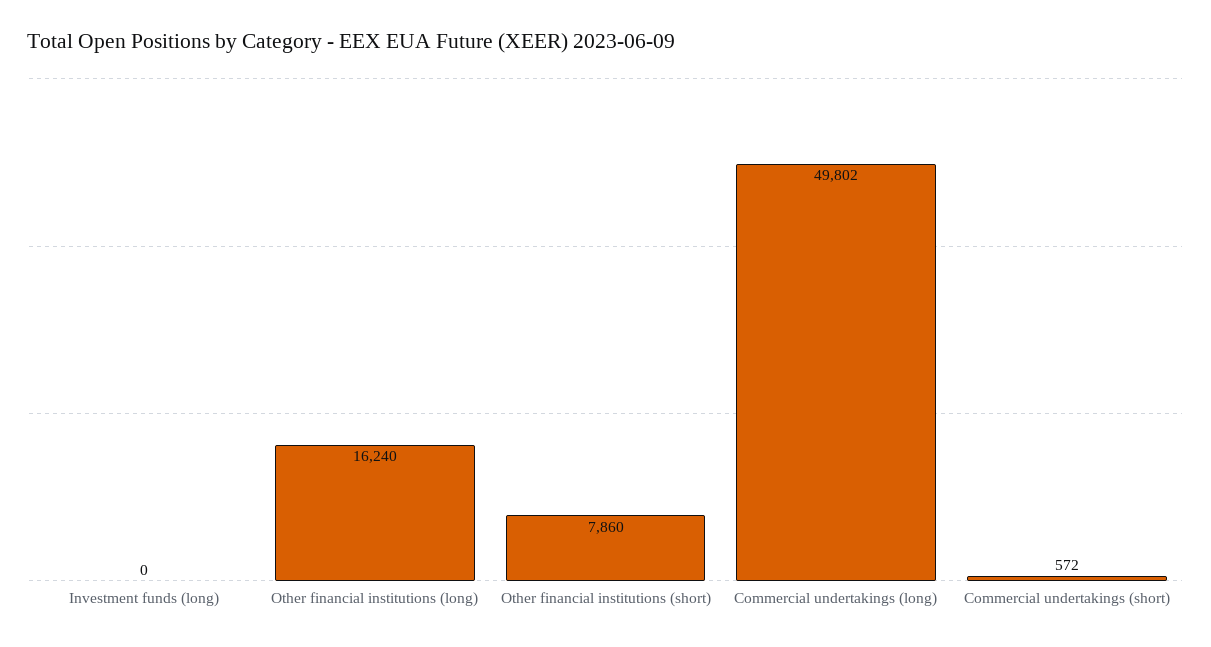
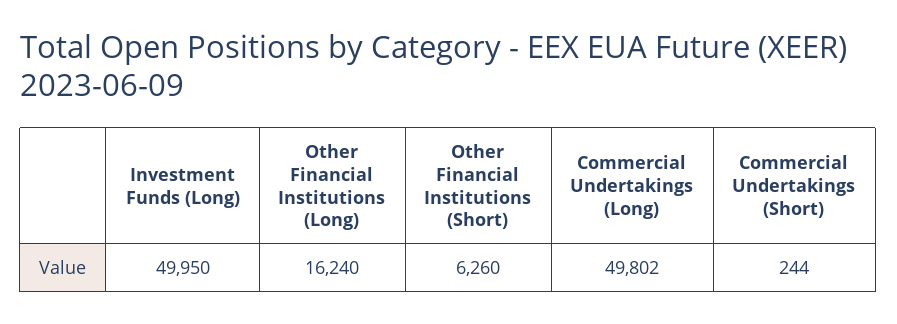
Investment funds (long): 0 -> 49950
Other financial institutions (short): 7860 -> 6260
Commercial undertakings (short): 572 -> 244

